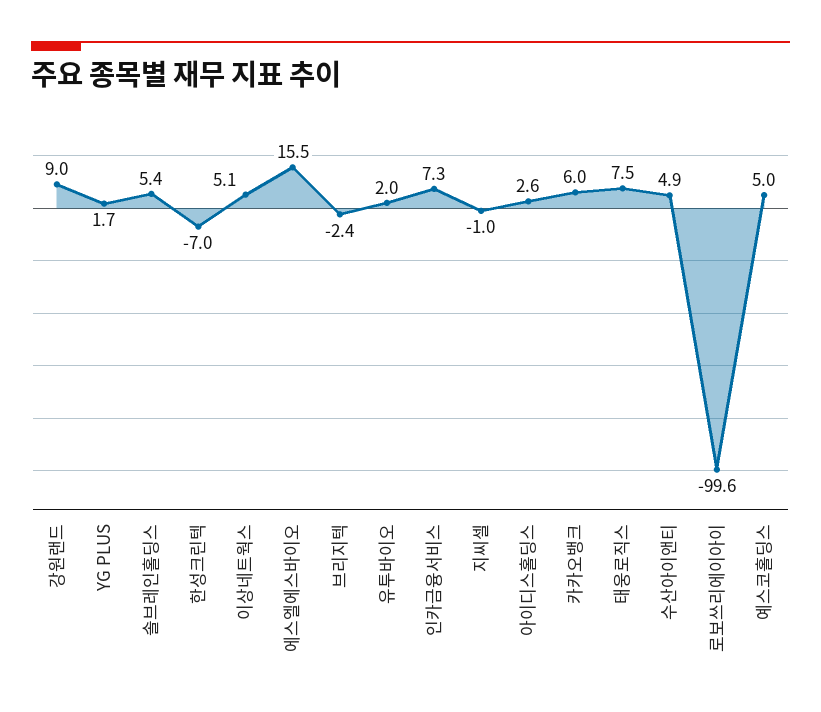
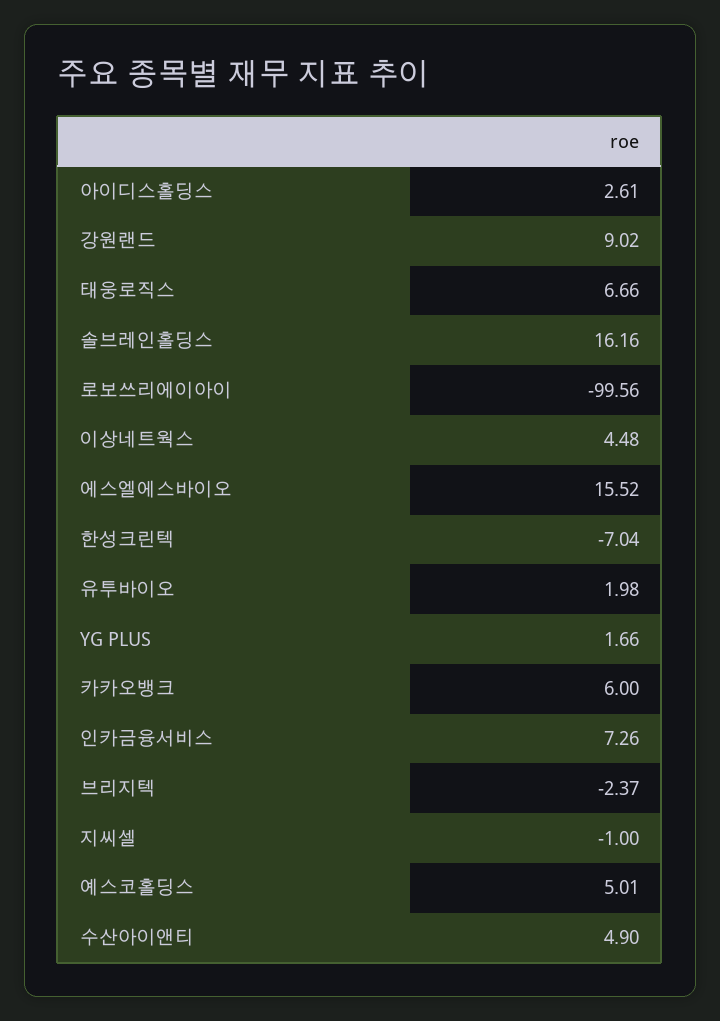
솔브레인홀딩스: 5.4 -> 16.16
이상네트웍스: 5.1 -> 4.48
태웅로직스: 7.5 -> 6.66

